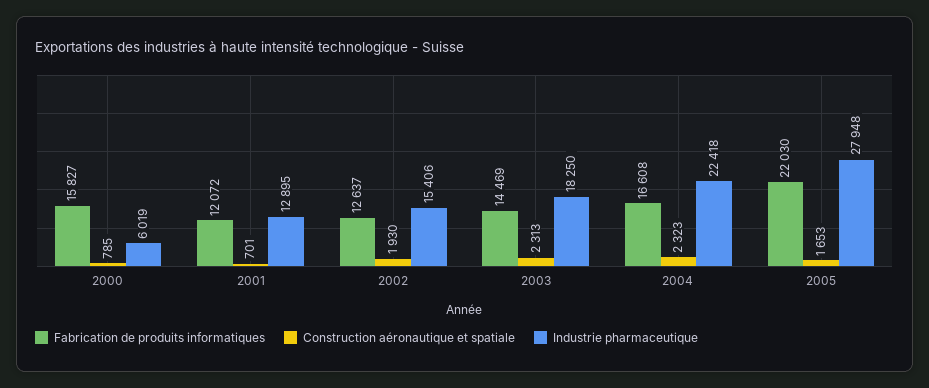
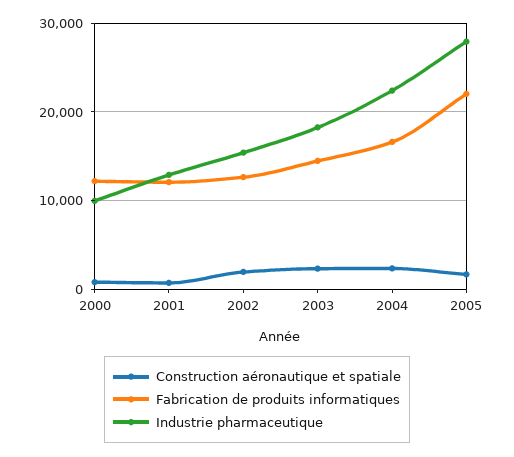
Fabrication de produits informatiques, 2000: 15827 -> 12000
Industrie pharmaceutique, 2000: 6019 -> 10000

